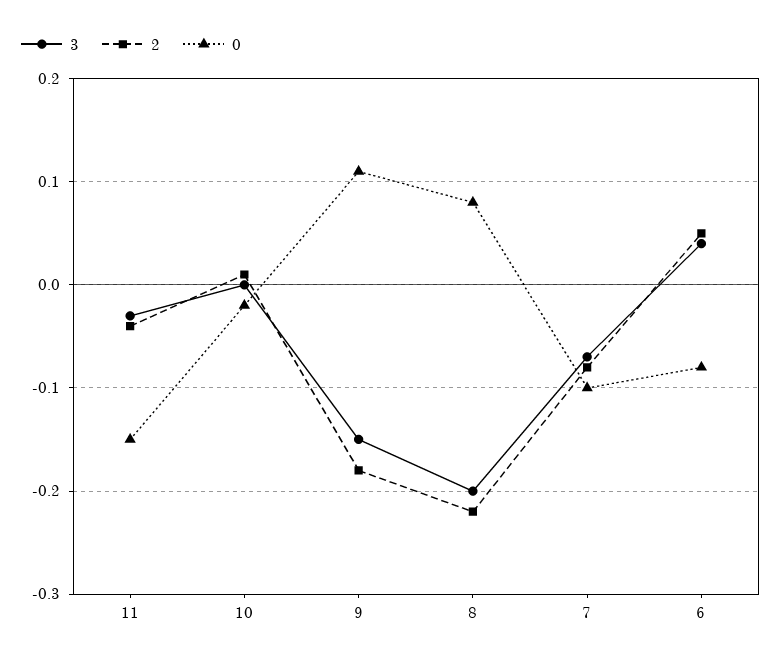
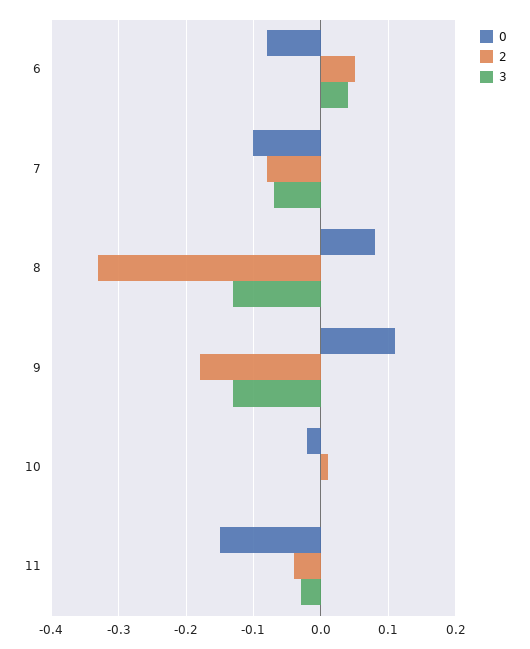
3, 9: -0.15 -> -0.13
3, 8: -0.2 -> -0.13
2, 8: -0.22 -> -0.33

